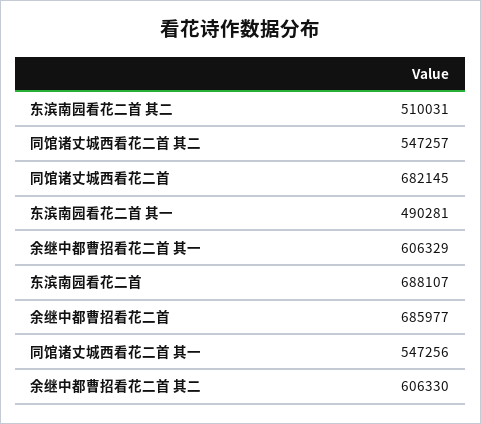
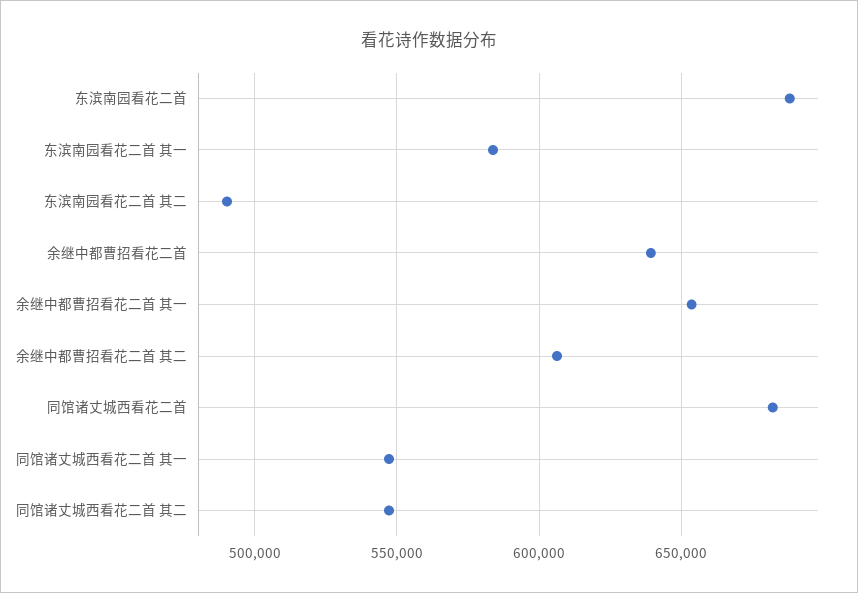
东滨南园看花二首 其二: 510031 -> 490000
东滨南园看花二首 其一: 490281 -> 585000
余继中都曹招看花二首 其一: 606329 -> 655000
余继中都曹招看花二首: 685977 -> 640000

